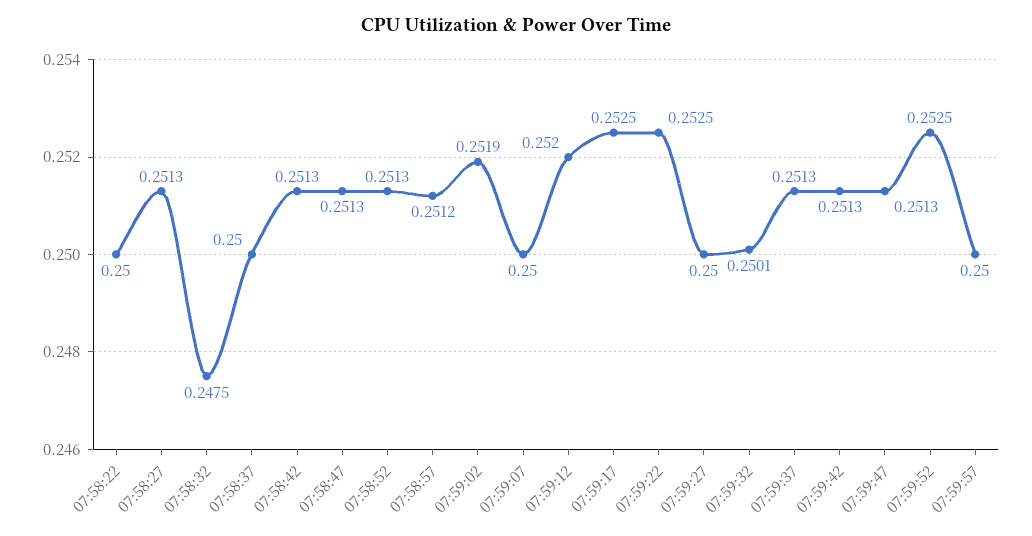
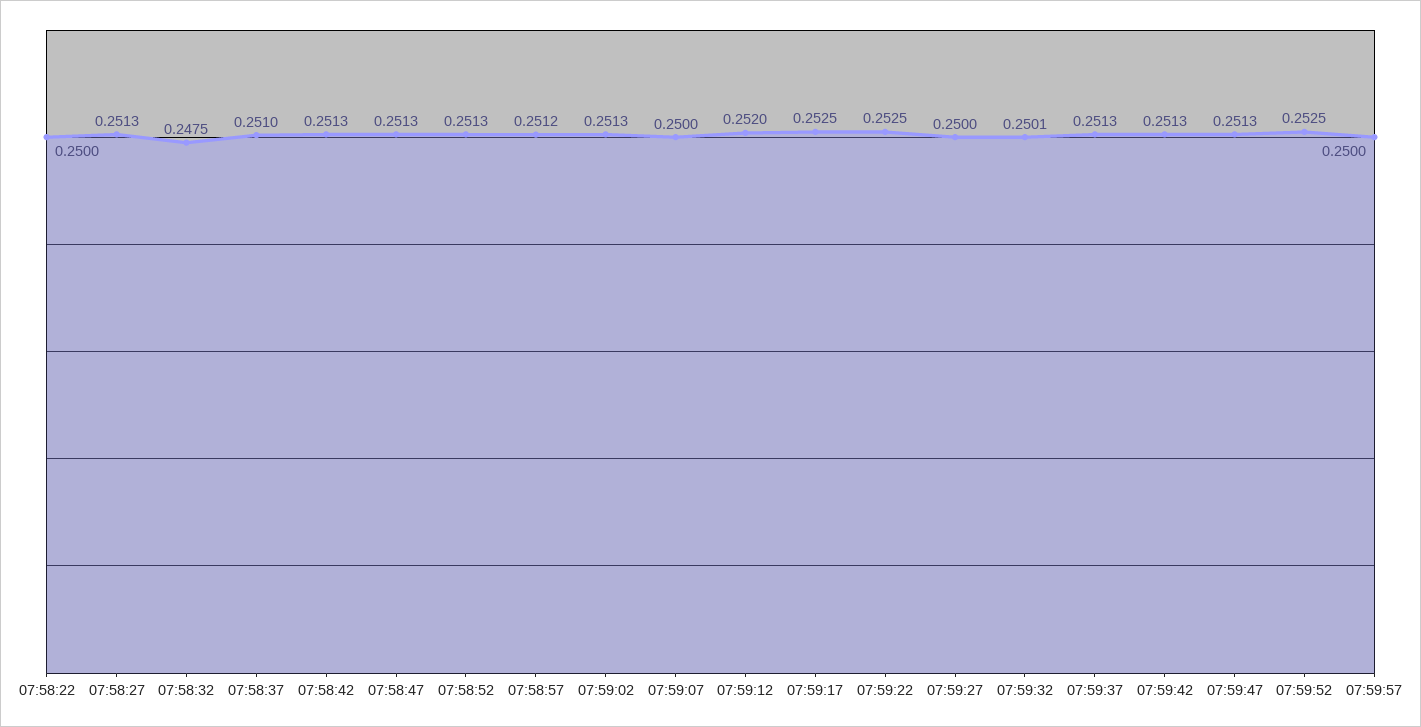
07:58:37: 0.25 -> 0.251
07:59:02: 0.2519 -> 0.2513

